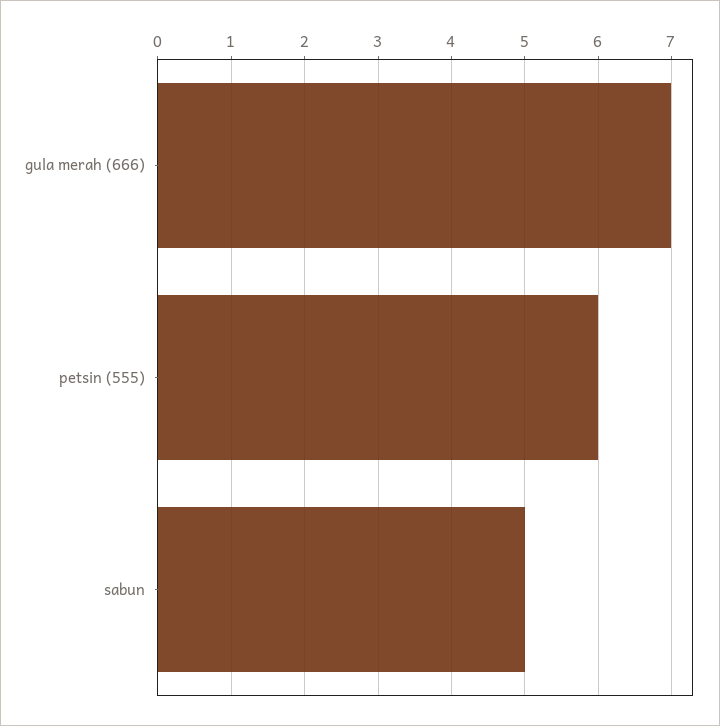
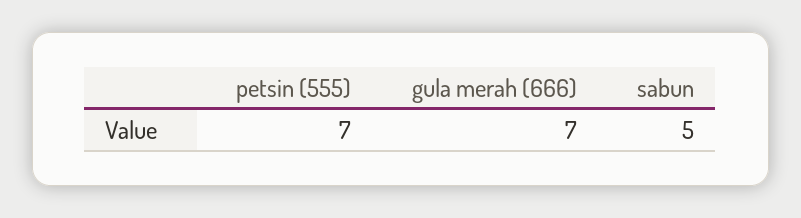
petsin (555): 6 -> 7

